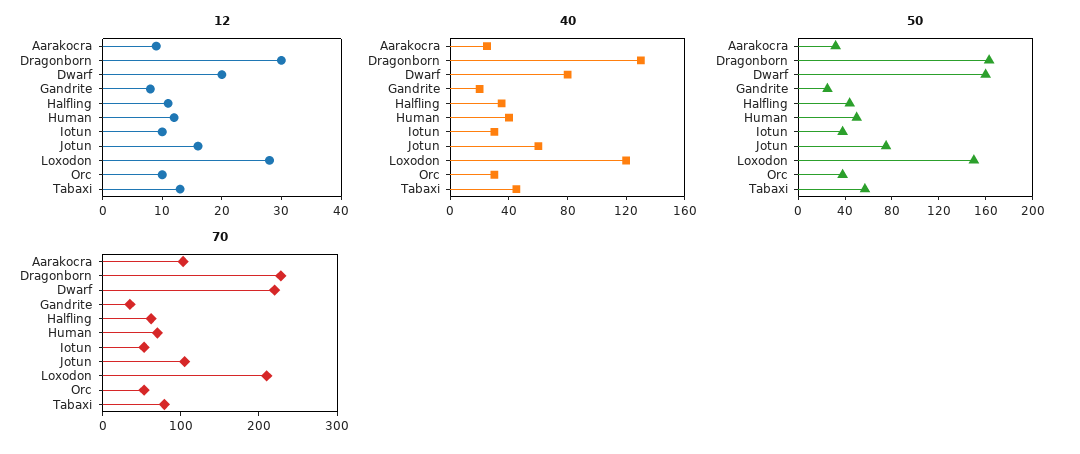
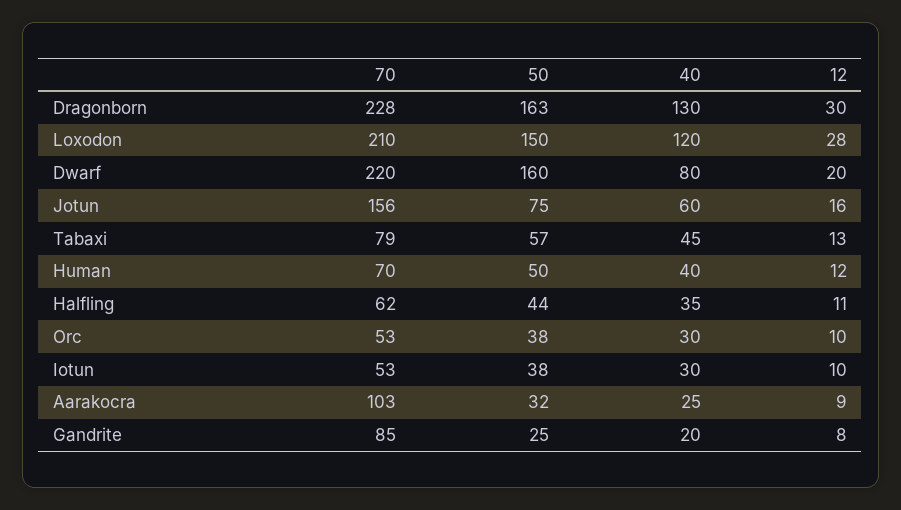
70, Gandrite: 40 -> 85
70, Jotun: 100 -> 156

